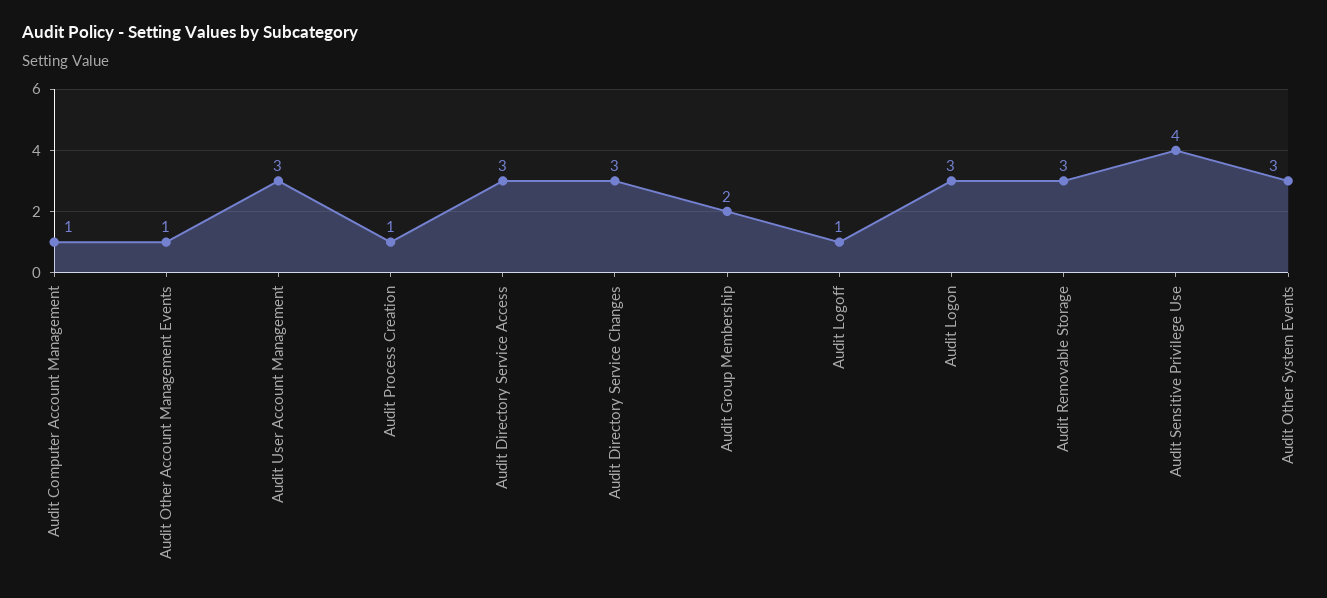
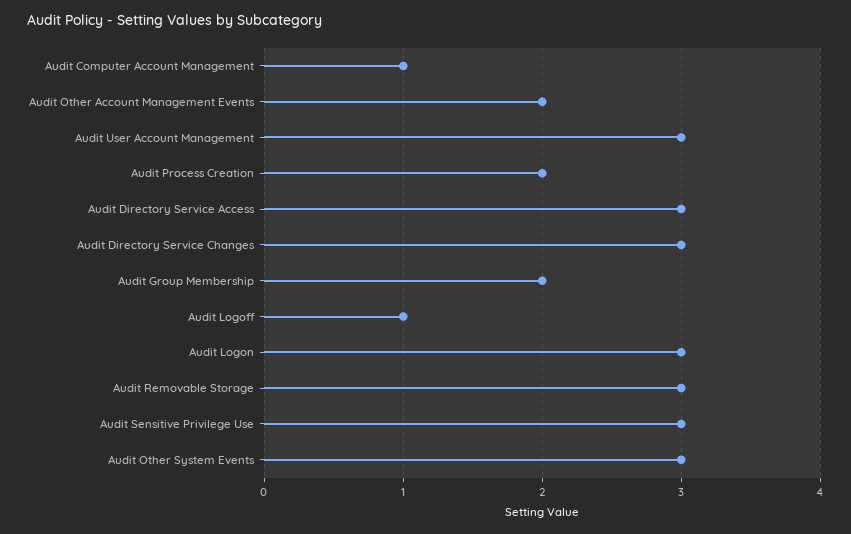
Audit Other Account Management Events: 1 -> 2
Audit Process Creation: 1 -> 2
Audit Sensitive Privilege Use: 4 -> 3

